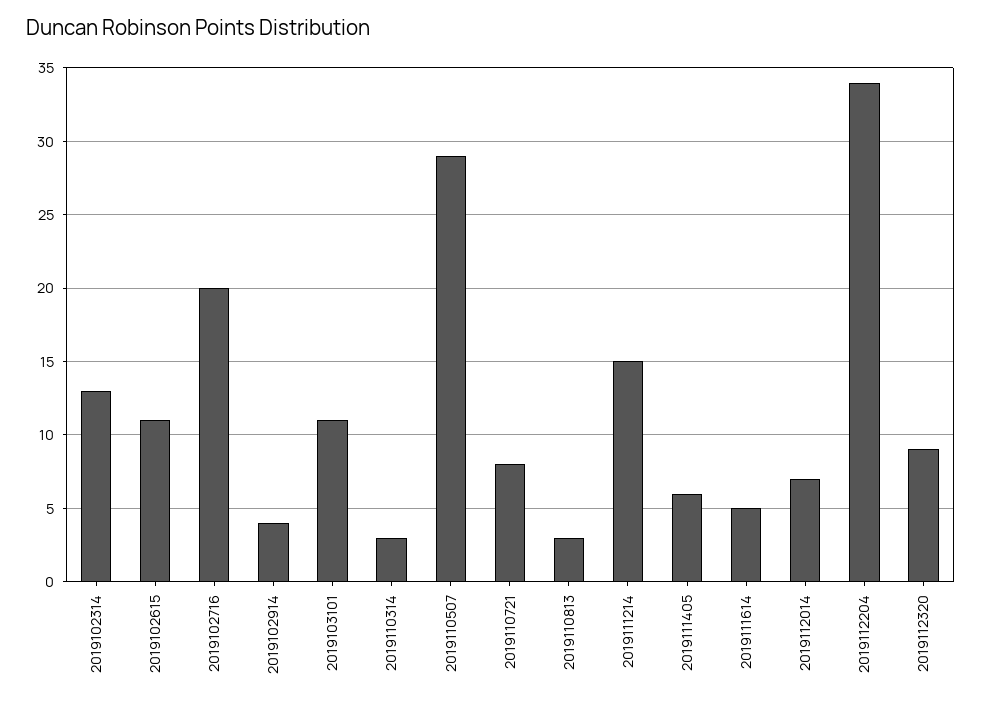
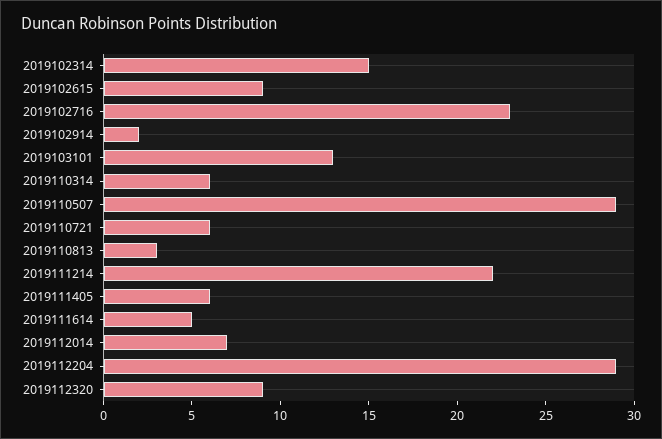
2019102314: 13 -> 15
2019102615: 11 -> 9
2019102716: 20 -> 23
2019102914: 4 -> 2
2019103101: 11 -> 13
2019110314: 3 -> 6
2019110721: 8 -> 6
2019111214: 15 -> 22
2019112204: 34 -> 29

